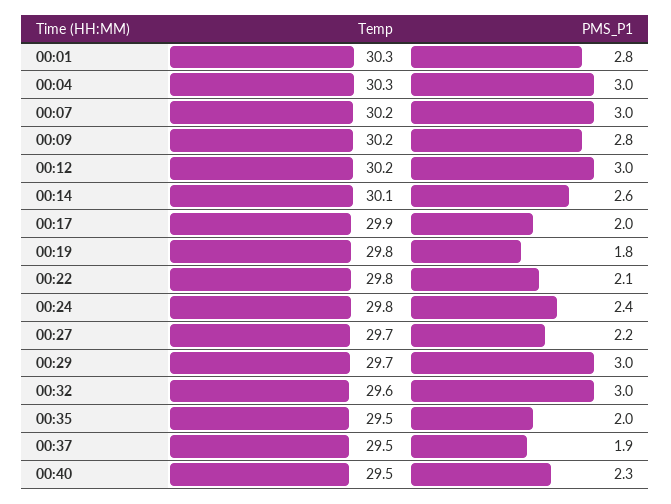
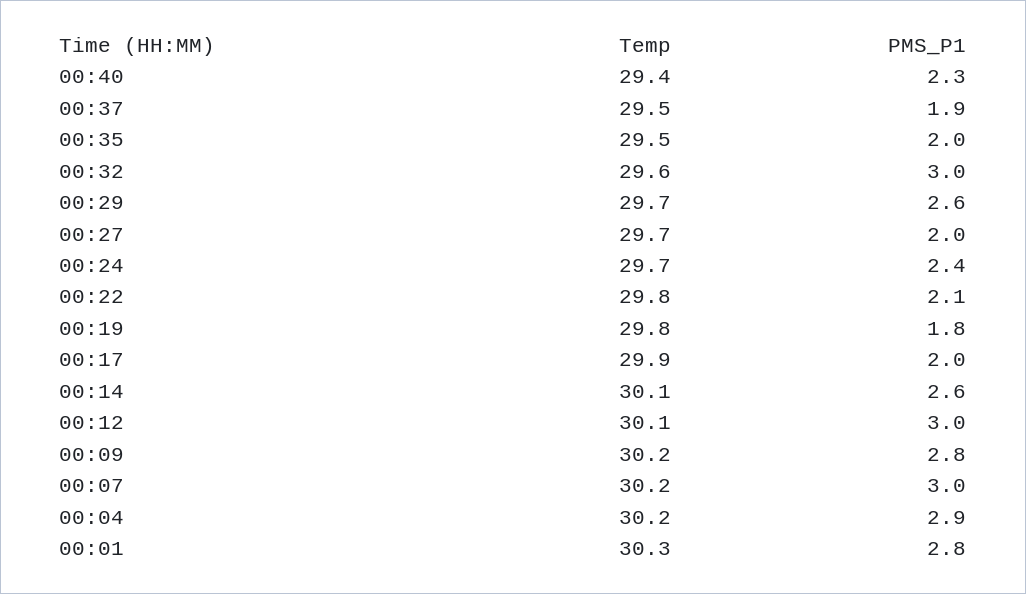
Temp, 00:04: 30.3 -> 30.2
PMS_P1, 00:04: 3 -> 2.9
Temp, 00:12: 30.2 -> 30.1
Temp, 00:24: 29.8 -> 29.7
PMS_P1, 00:27: 2.2 -> 2
PMS_P1, 00:29: 3 -> 2.6
Temp, 00:40: 29.5 -> 29.4

